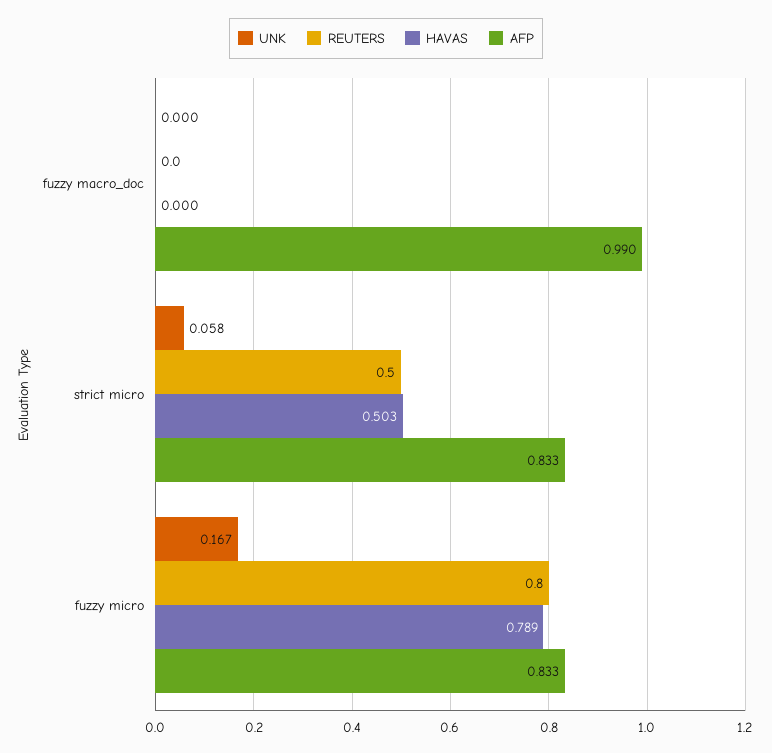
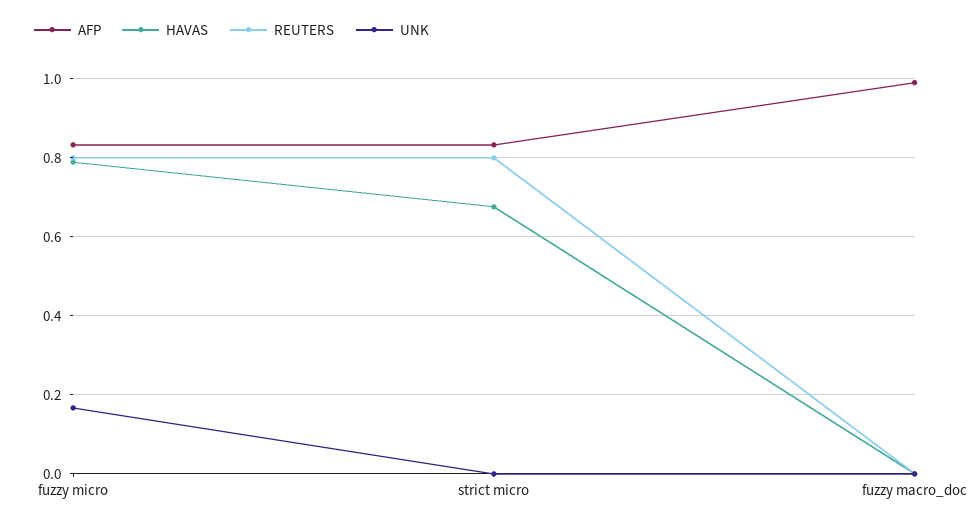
UNK, strict micro: 0.058 -> 0
REUTERS, strict micro: 0.5 -> 0.8
HAVAS, strict micro: 0.503 -> 0.68

